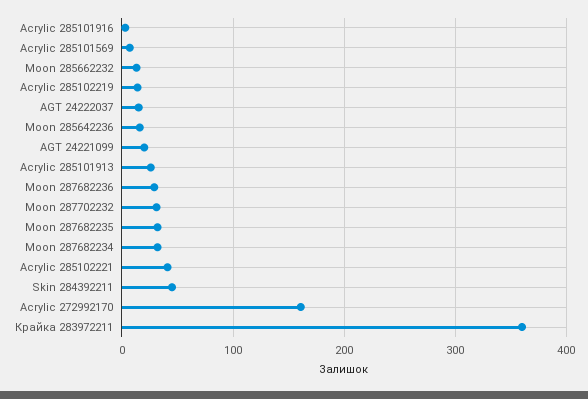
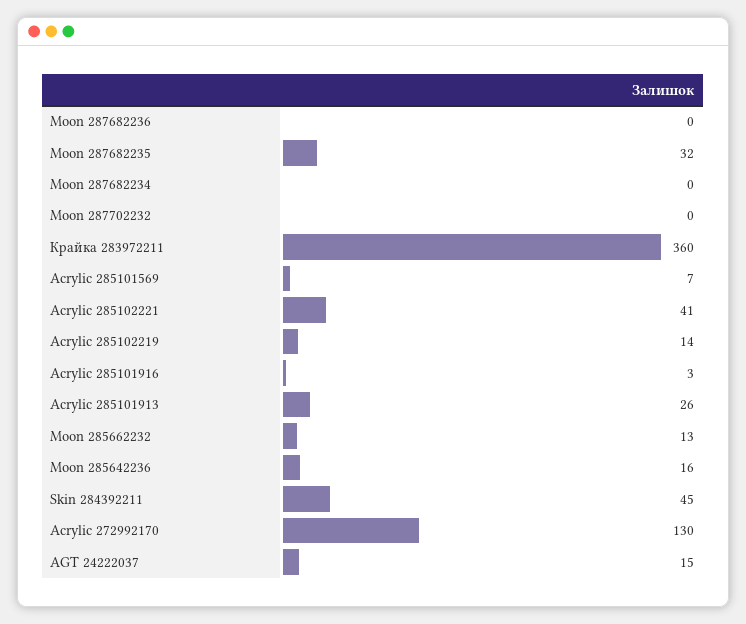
AGT 24221099: 20 -> none
Moon 287682236: 30 -> 0
Moon 287702232: 30 -> 0
Moon 287682234: 30 -> 0
Acrylic 272992170: 160 -> 130

